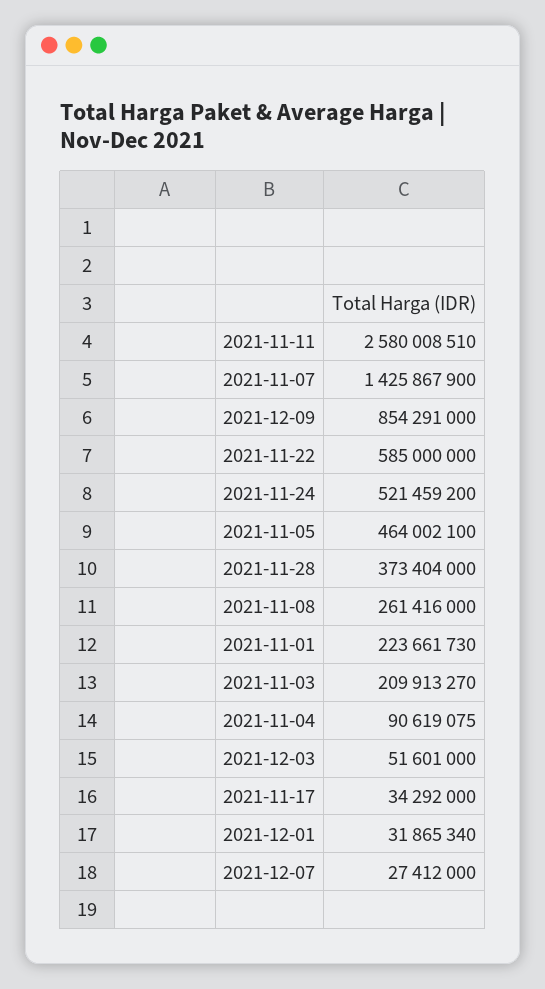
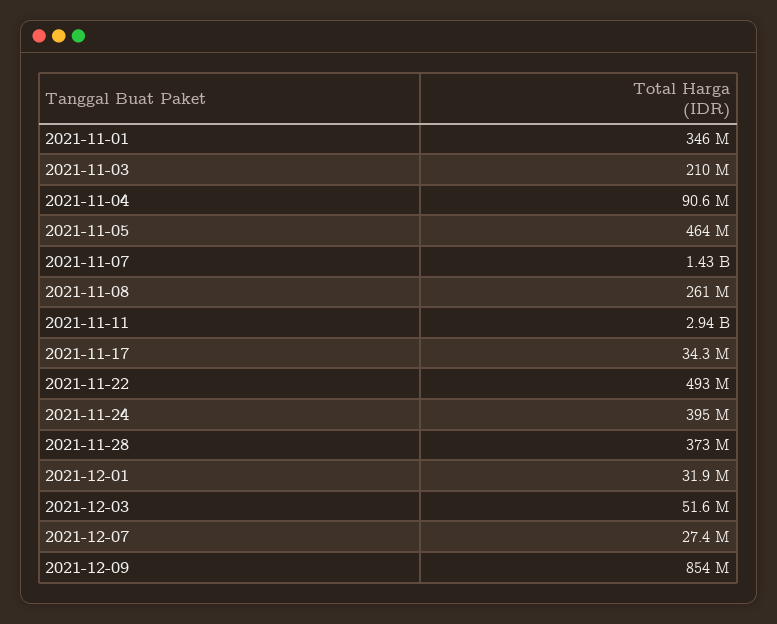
2021-11-11: 2580008510 -> 2940000000
2021-11-22: 585000000 -> 493000000
2021-11-24: 521459200 -> 395000000
2021-11-01: 223661730 -> 346000000

